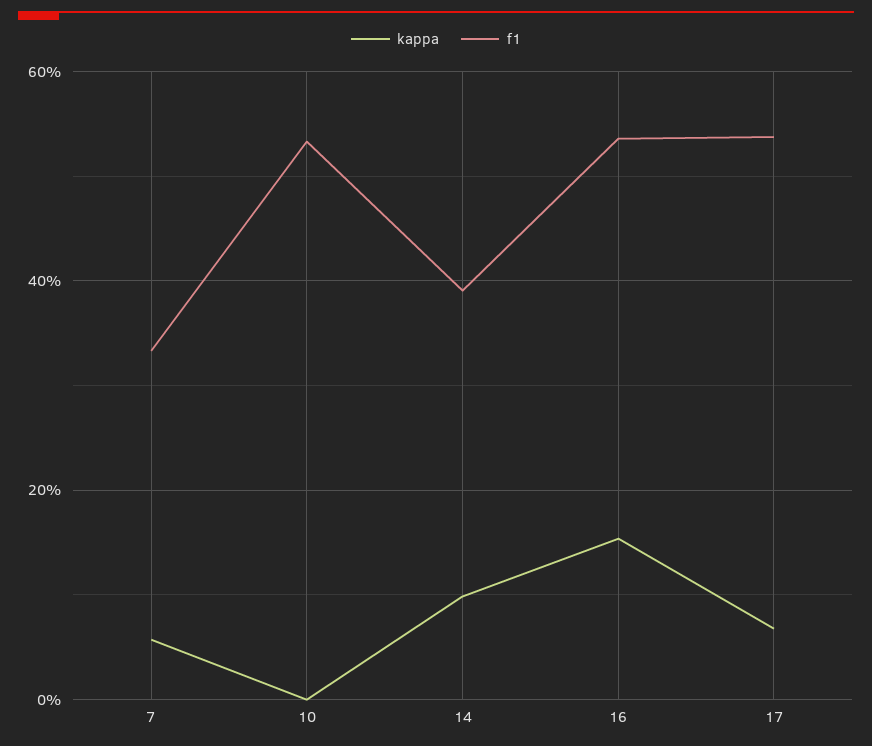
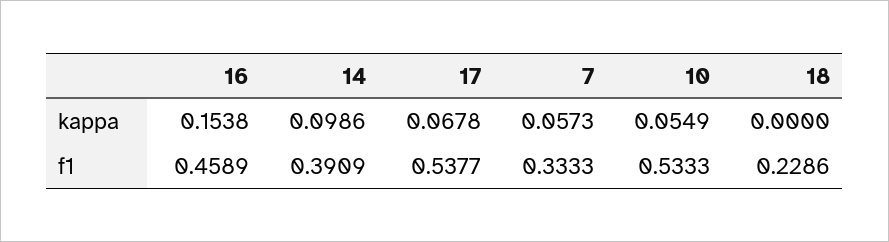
kappa, 10: 0 -> 0.0549
f1, 16: 0.54 -> 0.4589
kappa, 18: none -> 0
f1, 18: none -> 0.2286

